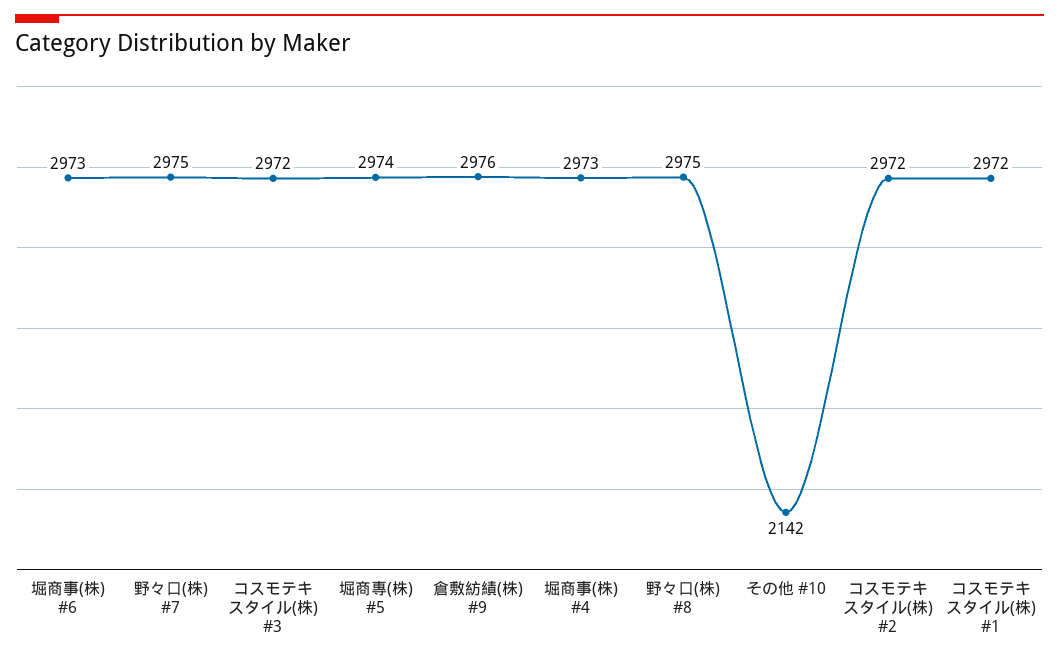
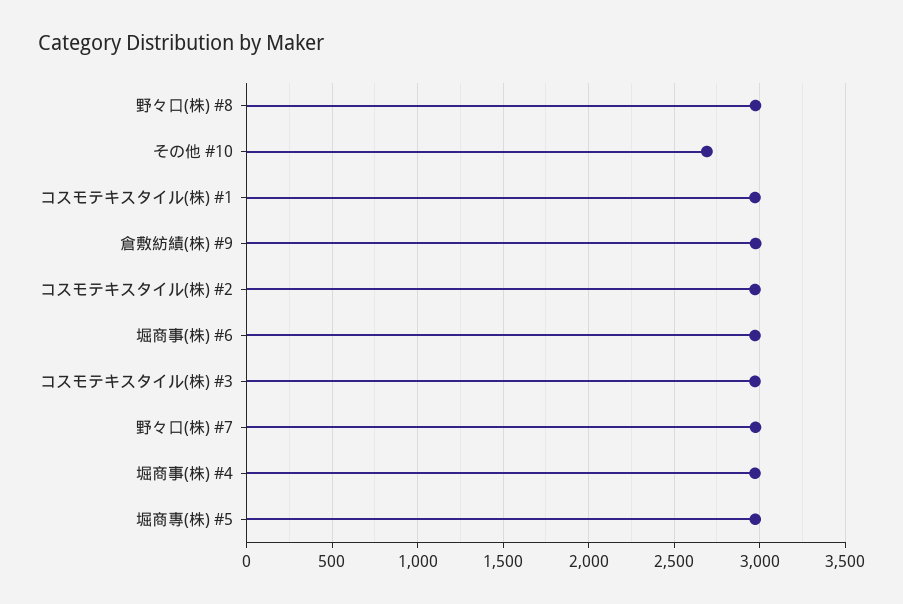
その他 #10: 2142 -> 2700

